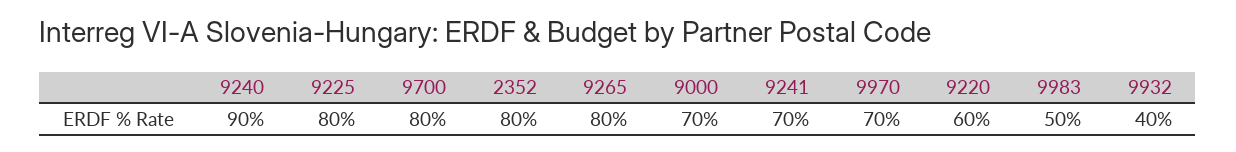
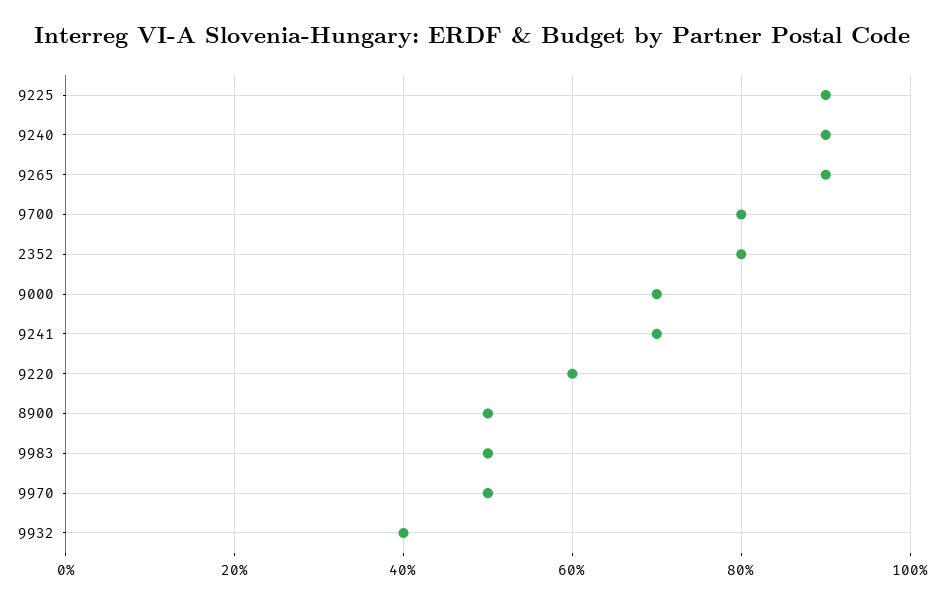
9225: 80 -> 90
9265: 80 -> 90
9970: 70 -> 50
8900: none -> 50

